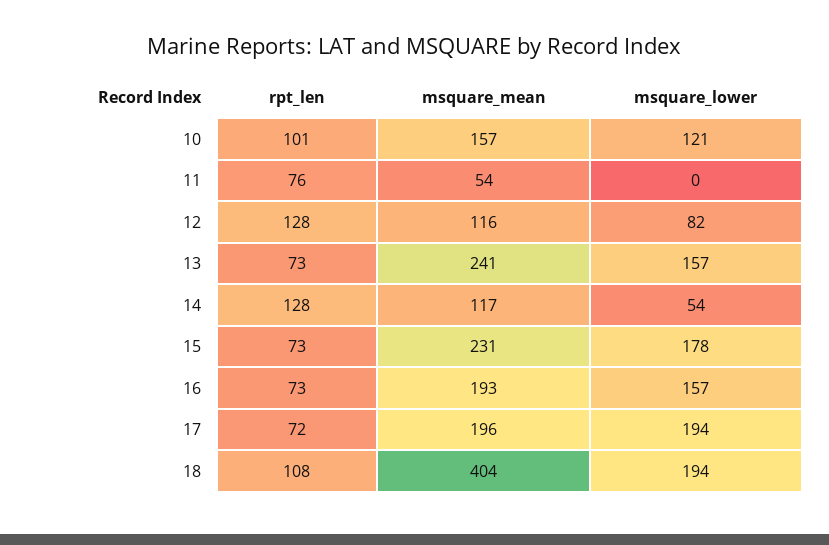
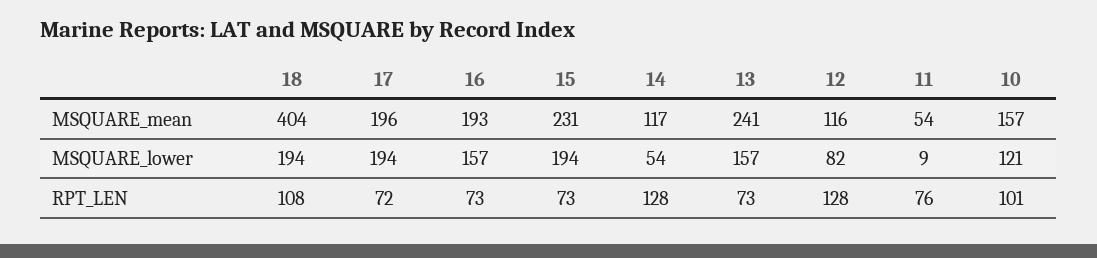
msquare_lower, 11: 0 -> 9
msquare_lower, 15: 178 -> 194

